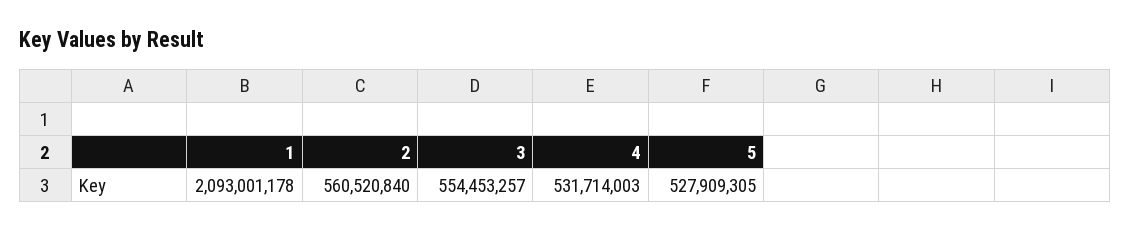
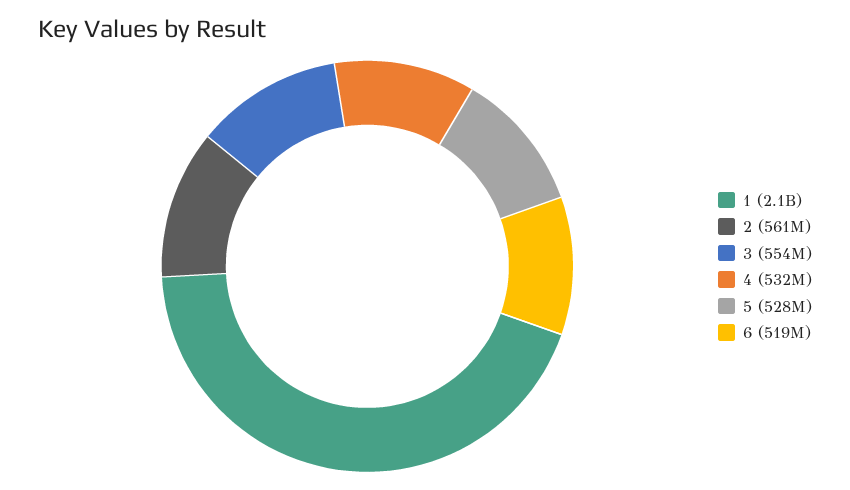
6: none -> 519000000

